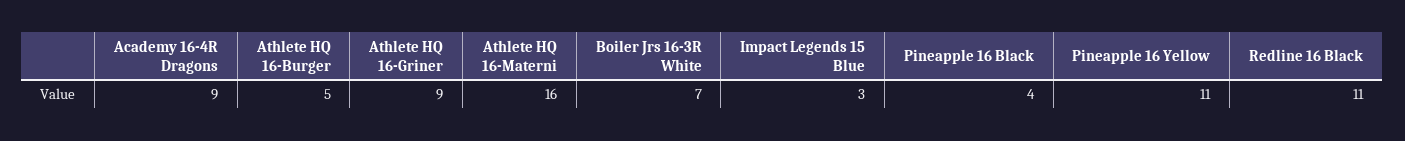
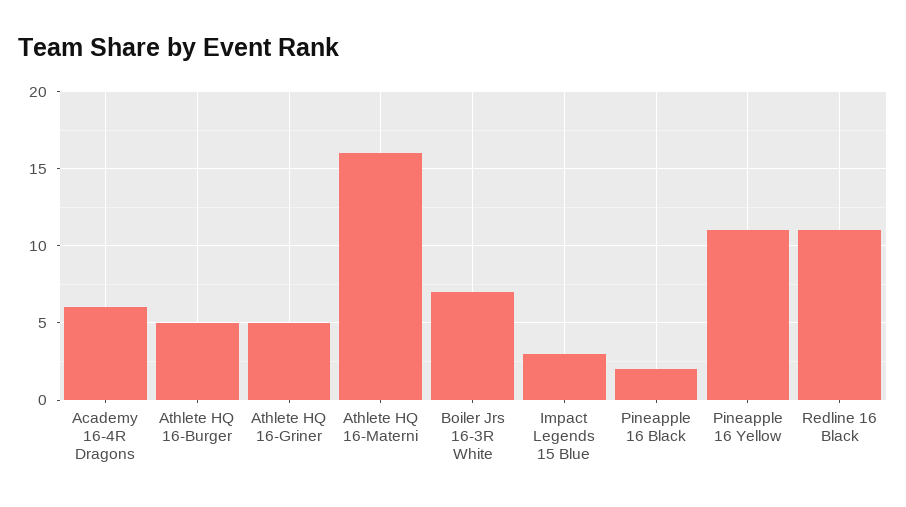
Academy 16-4R Dragons: 9 -> 6
Athlete HQ 16-Griner: 9 -> 5
Pineapple 16 Black: 4 -> 2

